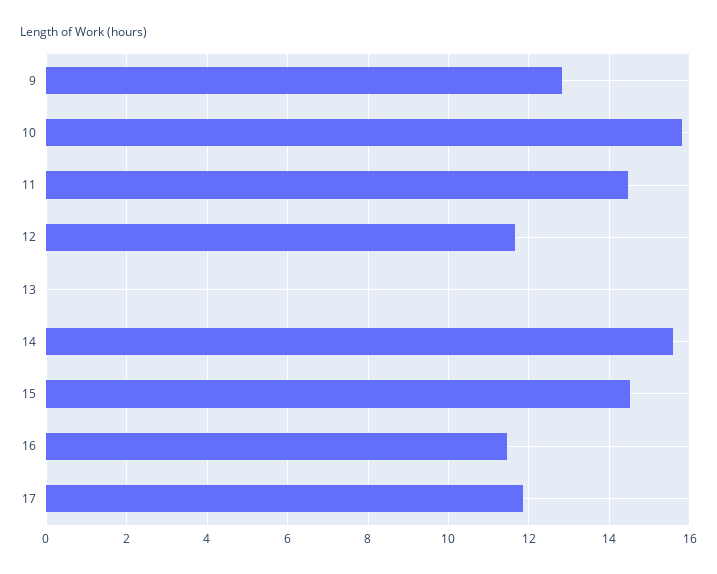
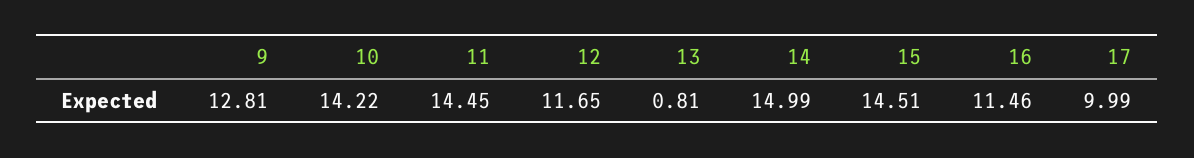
10: 15.8 -> 14.22
13: 0 -> 0.81
14: 15.6 -> 14.99
17: 11.8 -> 9.99

